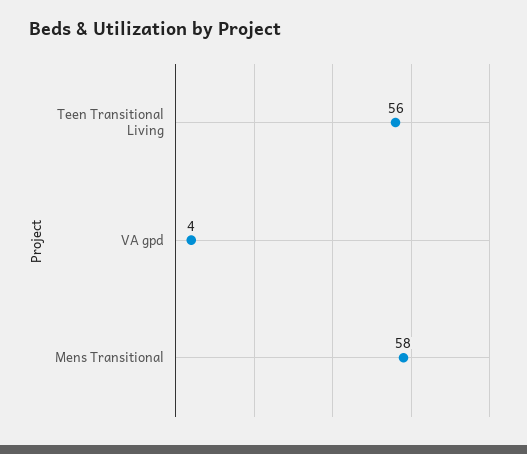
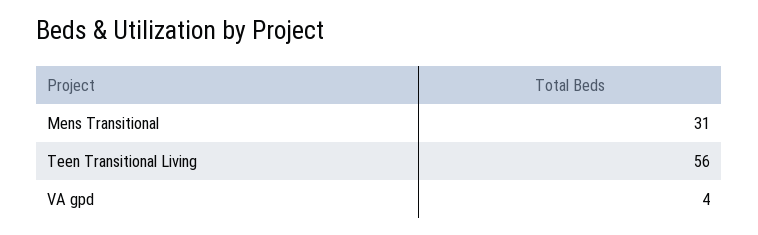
Mens Transitional: 58 -> 31

